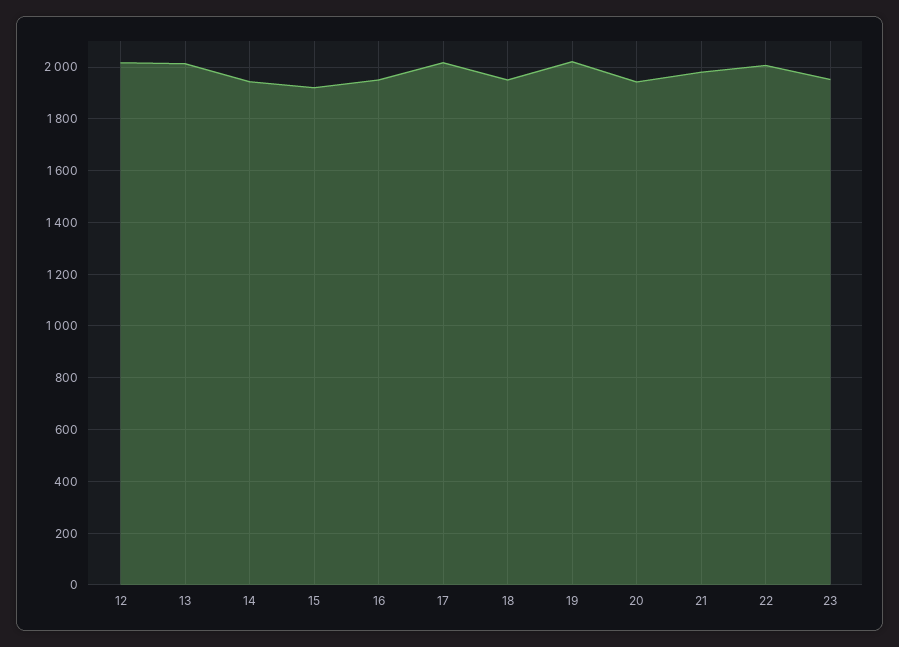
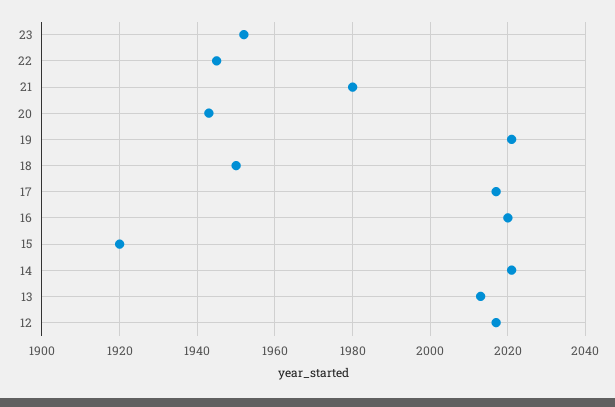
14: 1950 -> 2020
16: 1950 -> 2020
22: 2000 -> 1945

